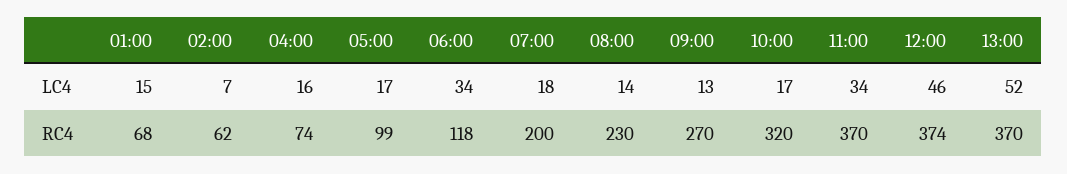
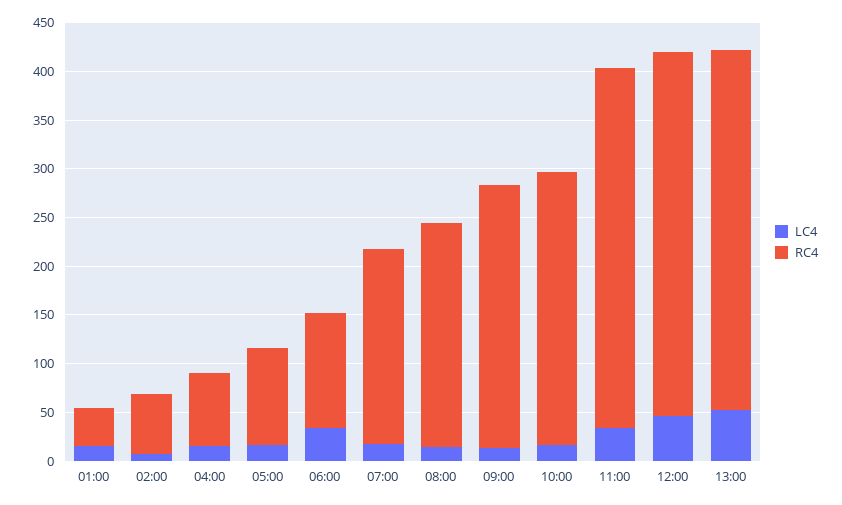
RC4, 01:00: 68 -> 40
RC4, 10:00: 320 -> 280

